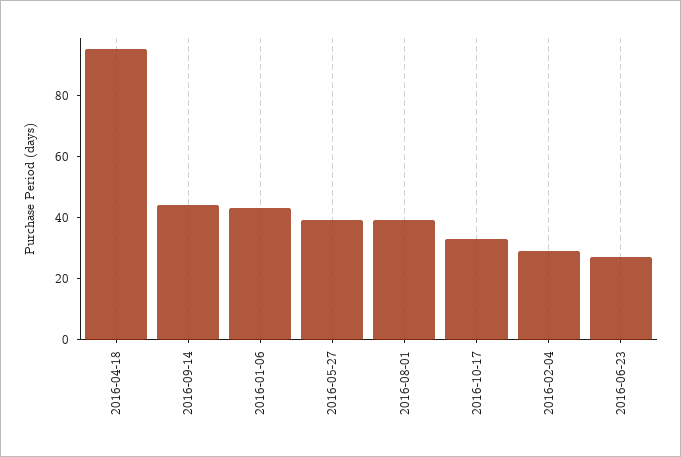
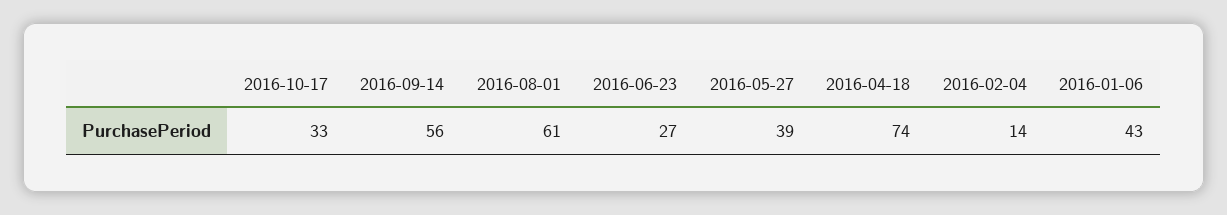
2016-04-18: 95 -> 74
2016-09-14: 45 -> 56
2016-08-01: 40 -> 61
2016-02-04: 30 -> 14

